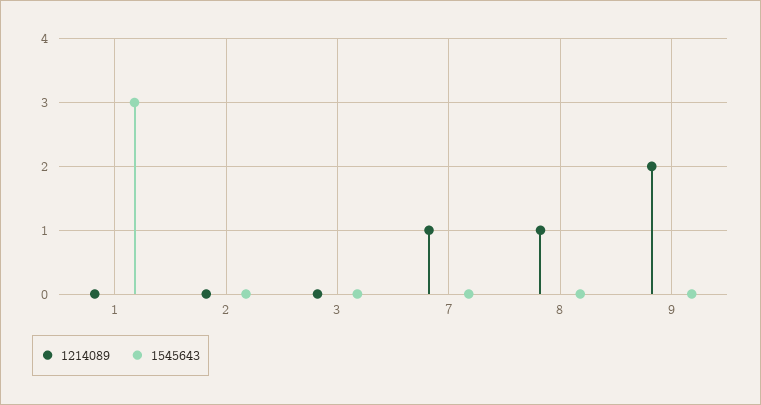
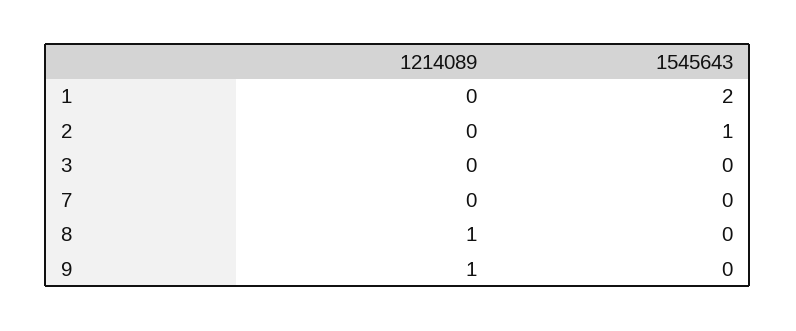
1545643, 1: 3 -> 2
1545643, 2: 0 -> 1
1214089, 7: 1 -> 0
1214089, 9: 2 -> 1

